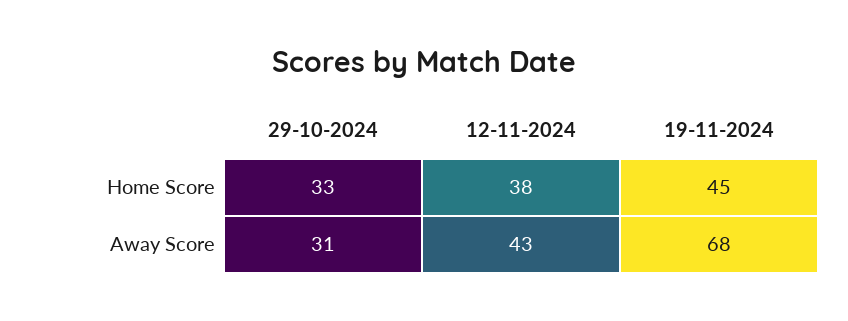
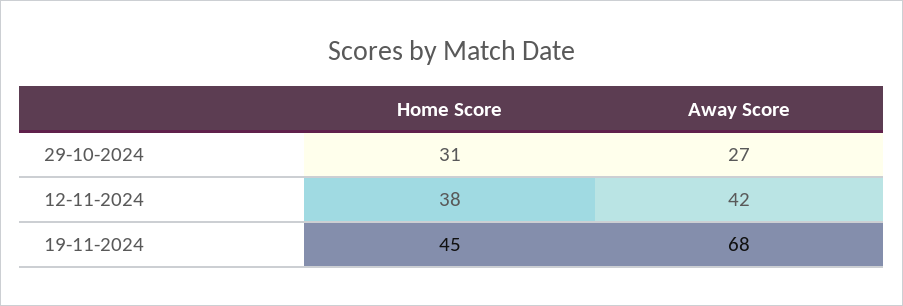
29-10-2024, Home Score: 33 -> 31
29-10-2024, Away Score: 31 -> 27
12-11-2024, Away Score: 43 -> 42

